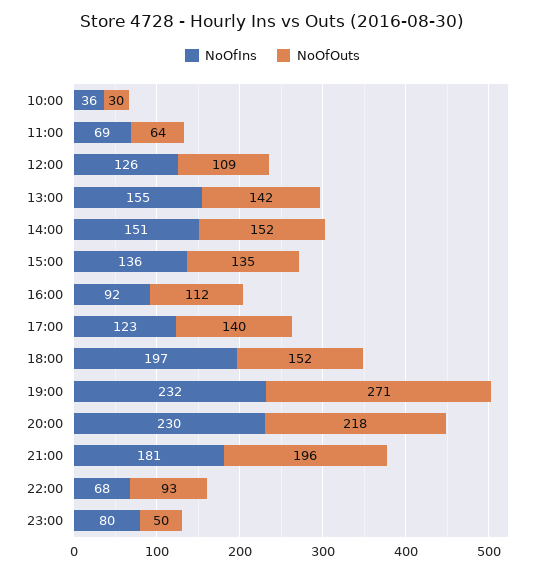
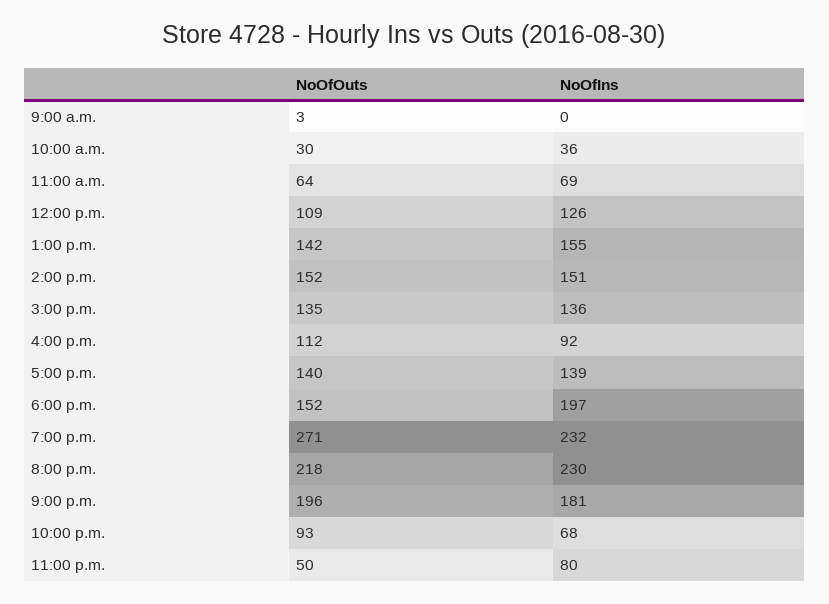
NoOfIns, 17:00: 123 -> 139
NoOfOuts, 9:00 a.m.: none -> 3
NoOfIns, 9:00 a.m.: none -> 0

